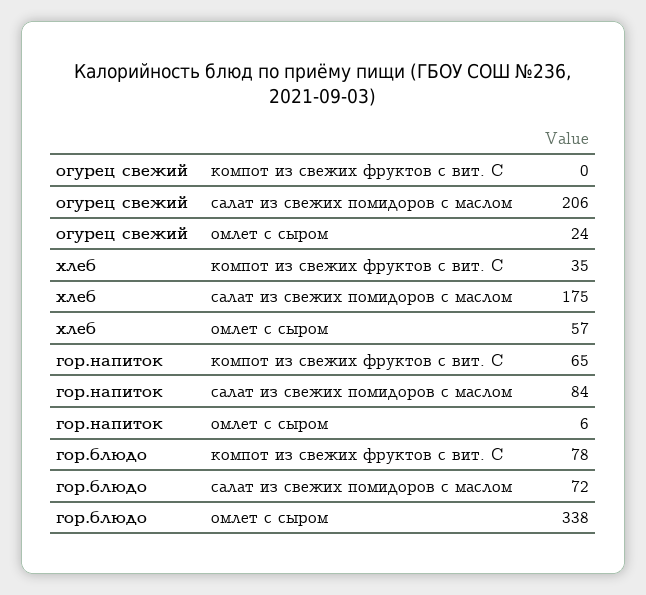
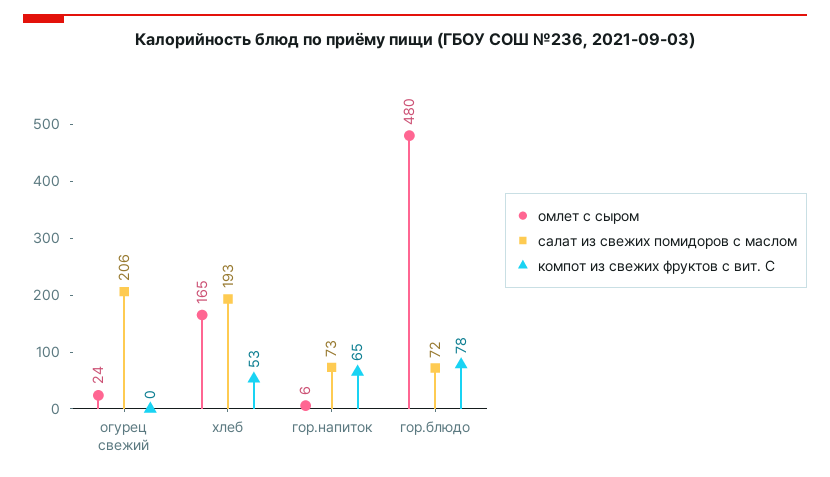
компот из свежих фруктов с вит. С, хлеб: 35 -> 53
салат из свежих помидоров с маслом, хлеб: 175 -> 193
омлет с сыром, хлеб: 57 -> 165
салат из свежих помидоров с маслом, гор.напиток: 84 -> 73
омлет с сыром, гор.блюдо: 338 -> 480

